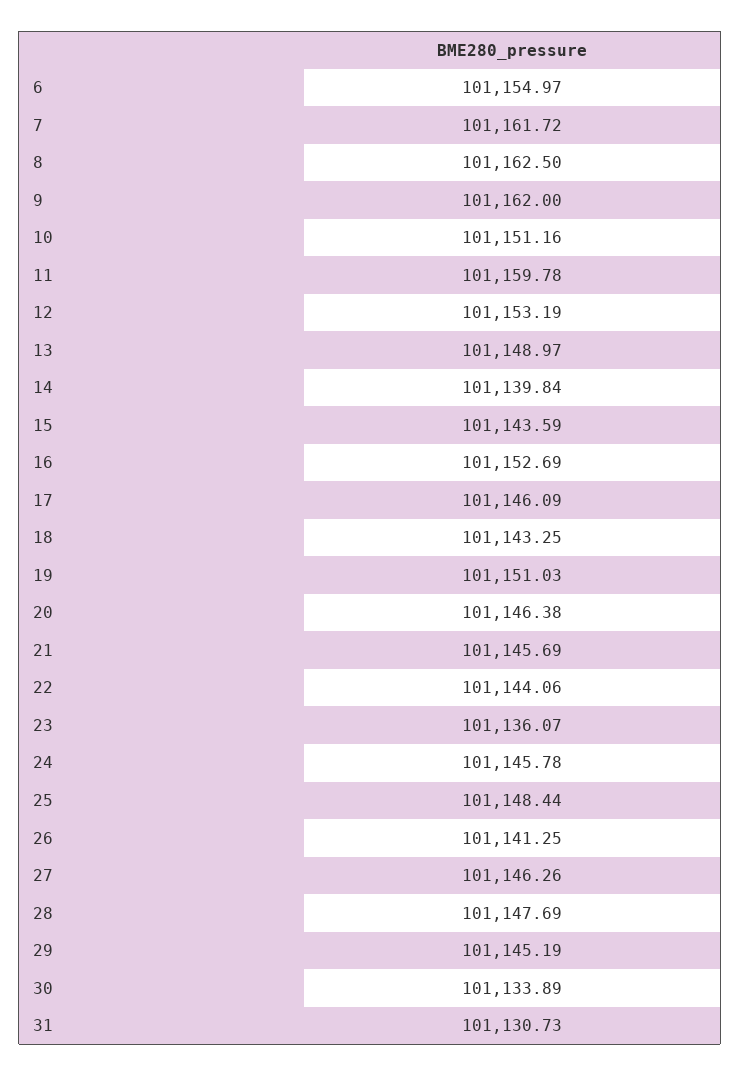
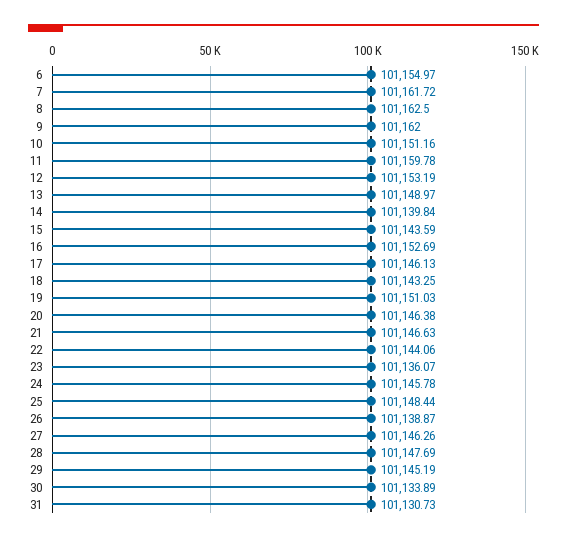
17: 101146.09 -> 101146.13
21: 101145.69 -> 101146.63
26: 101141.25 -> 101138.87

